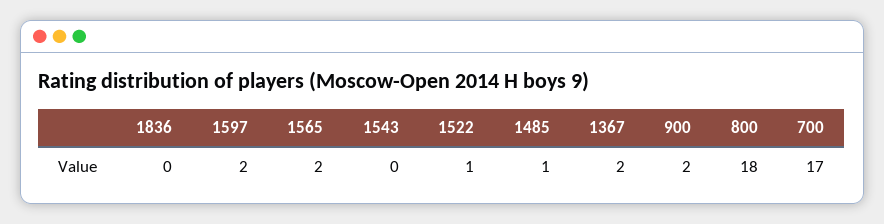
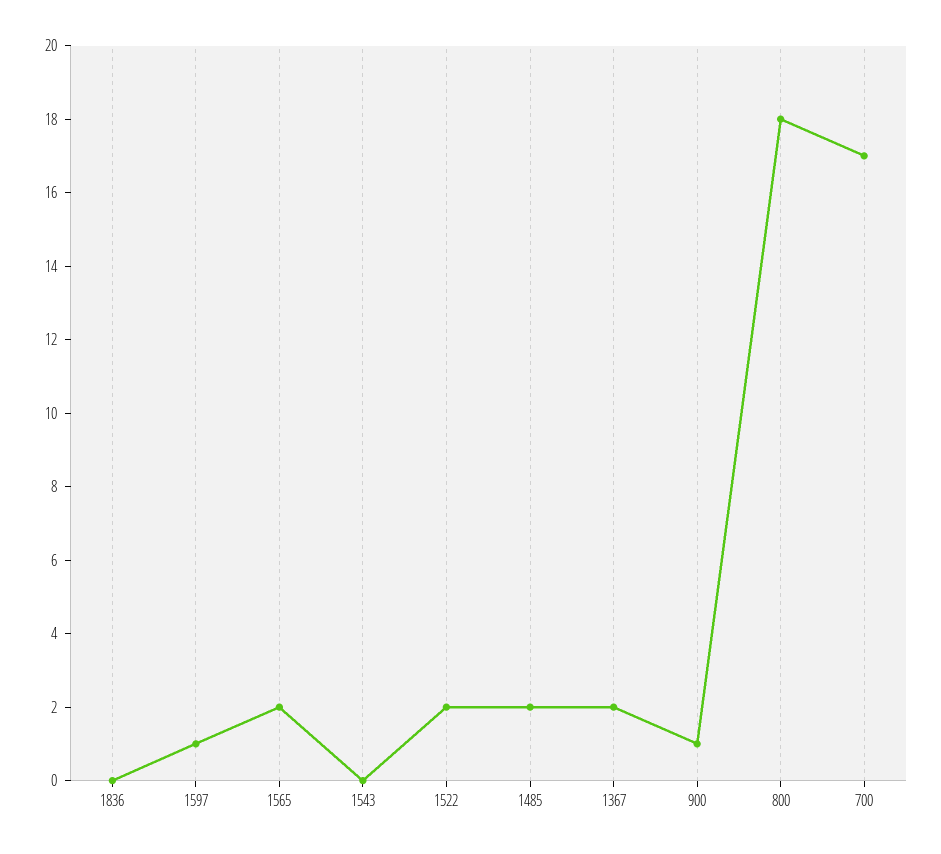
1597: 2 -> 1
1522: 1 -> 2
1485: 1 -> 2
900: 2 -> 1

